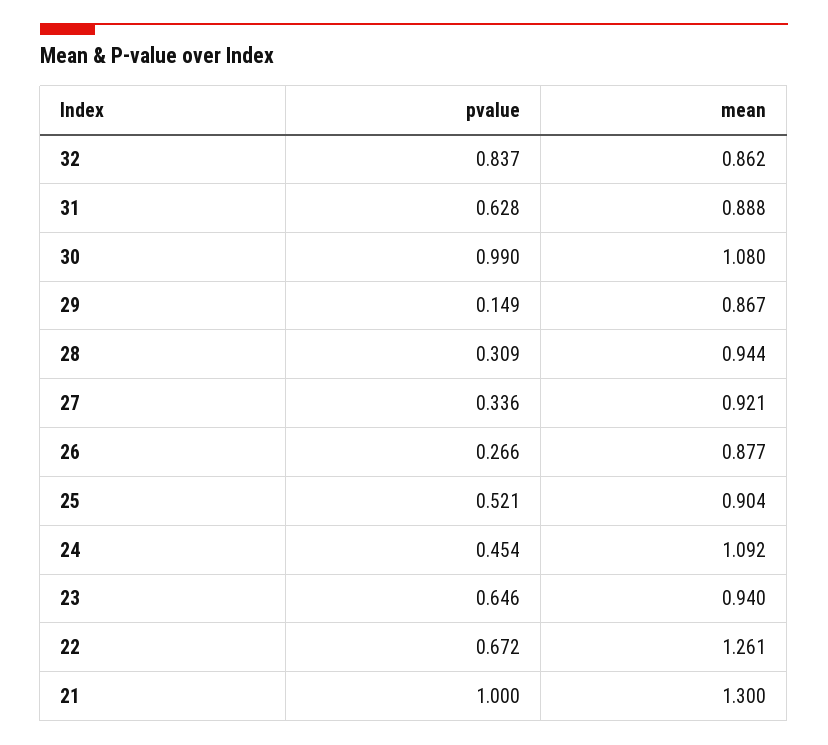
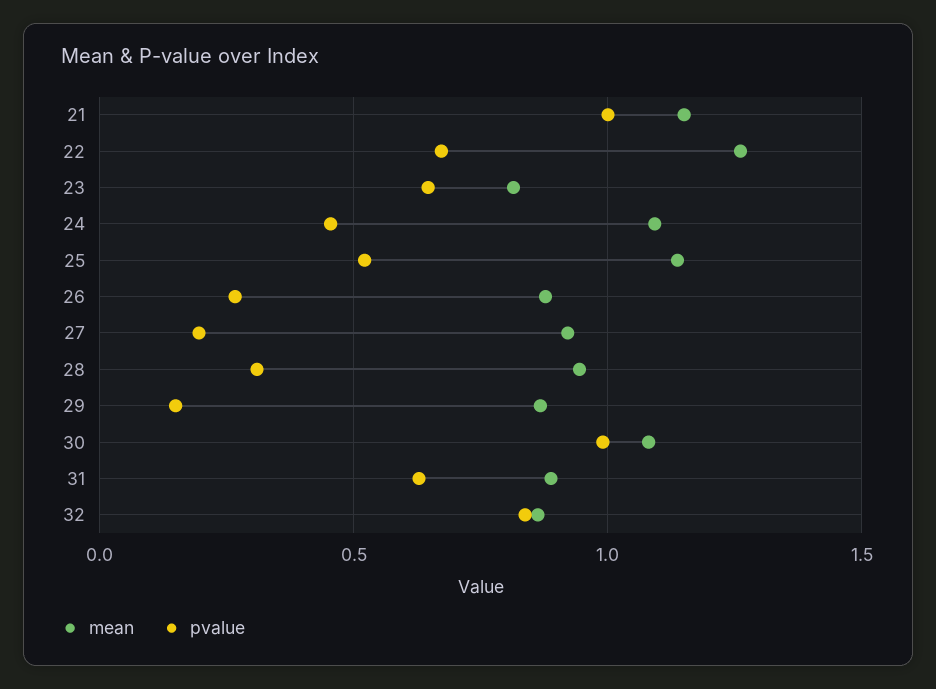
pvalue, 27: 0.336 -> 0.2
mean, 25: 0.904 -> 1.15
mean, 23: 0.94 -> 0.8
mean, 21: 1.3 -> 1.15

